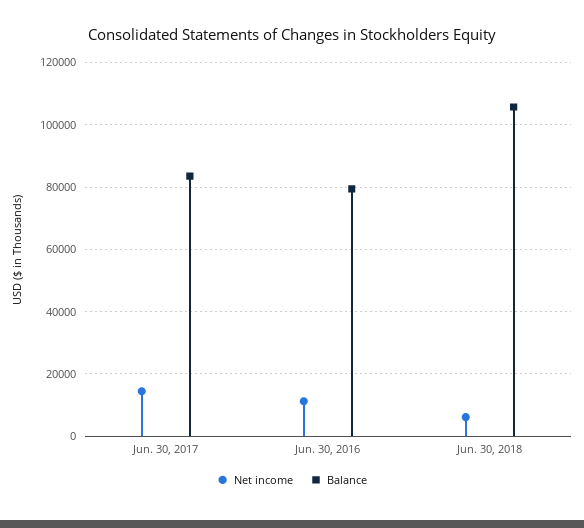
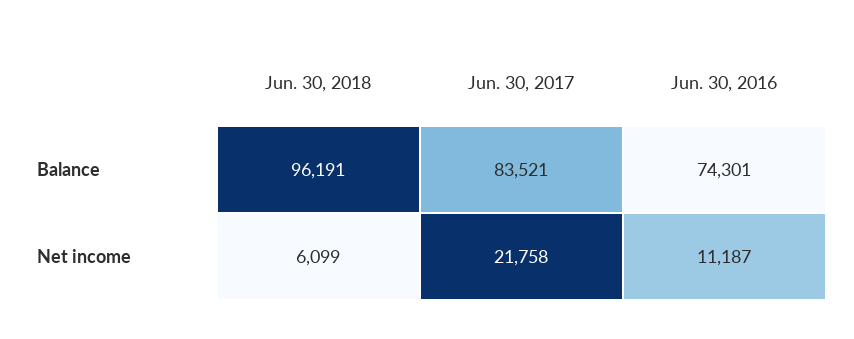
Net income, Jun. 30, 2017: 14000 -> 21758
Balance, Jun. 30, 2016: 80000 -> 74301
Balance, Jun. 30, 2018: 106000 -> 96191

